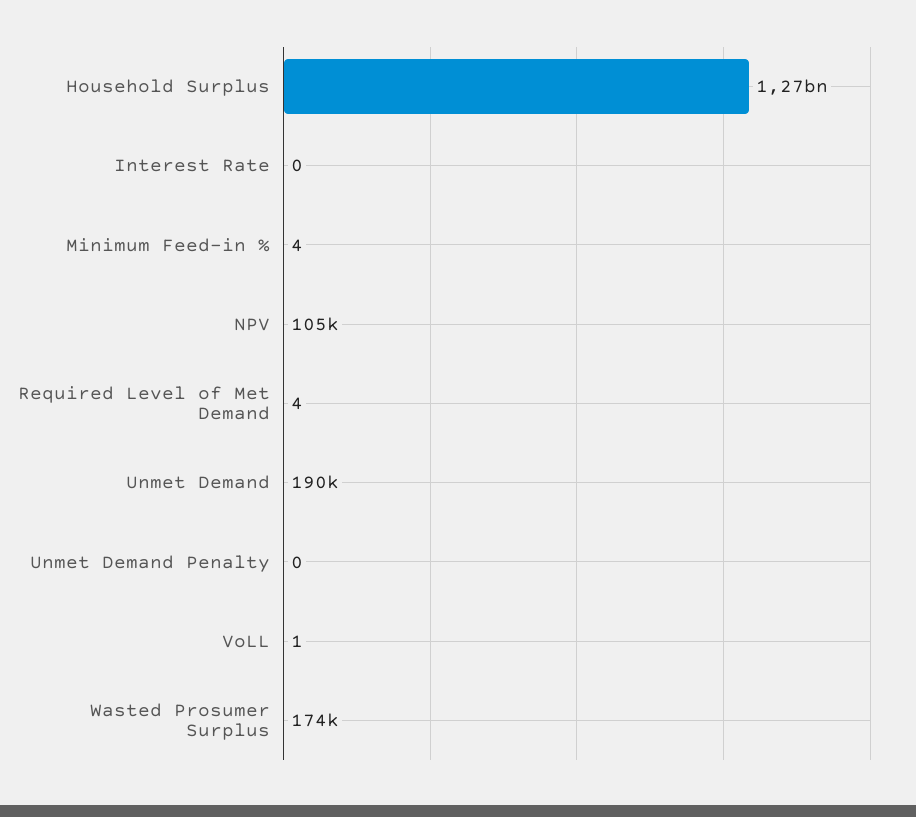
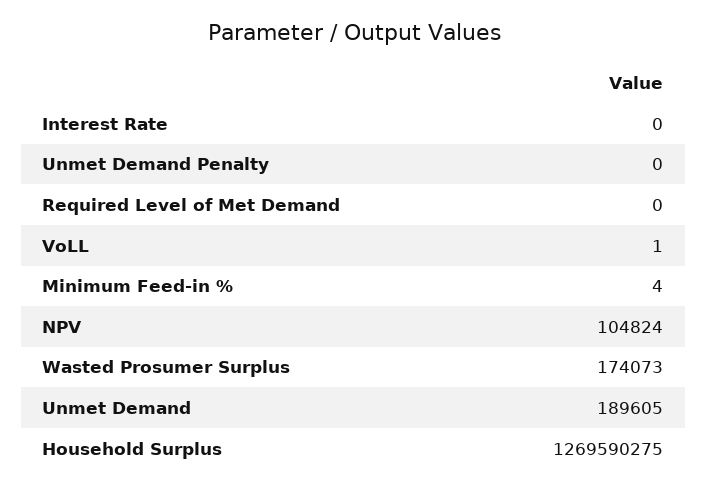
Required Level of Met Demand: 4 -> 0

